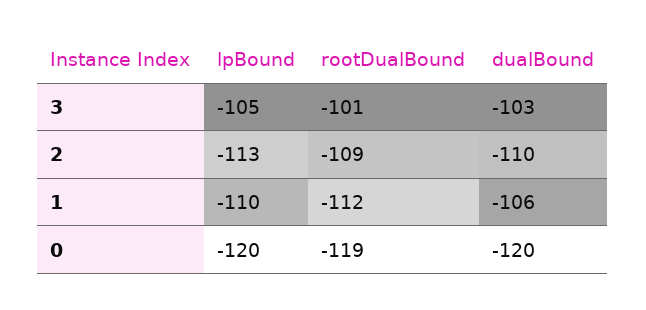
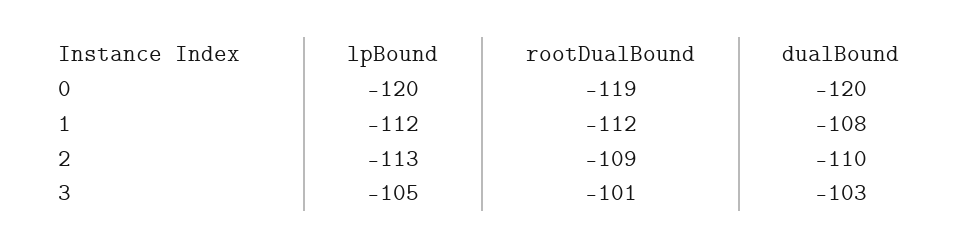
lpBound, 1: -110 -> -112
dualBound, 1: -106 -> -108

